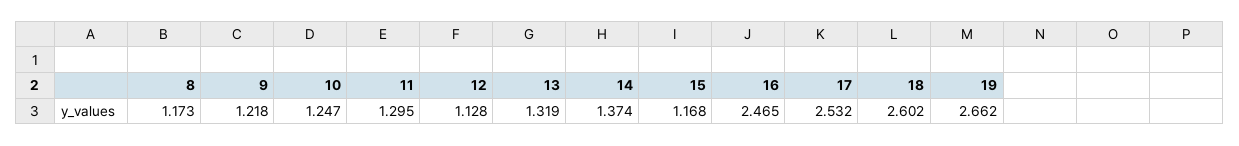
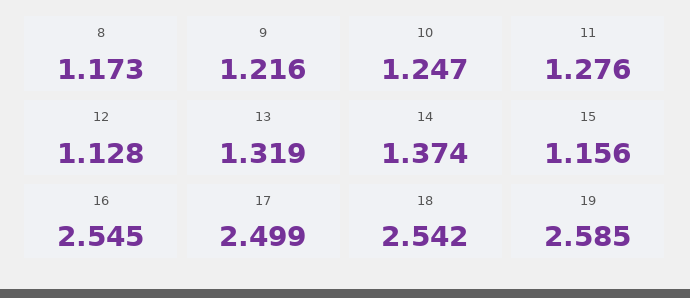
9: 1.218 -> 1.216
11: 1.295 -> 1.276
15: 1.168 -> 1.156
16: 2.465 -> 2.545
17: 2.532 -> 2.499
18: 2.602 -> 2.542
19: 2.662 -> 2.585

